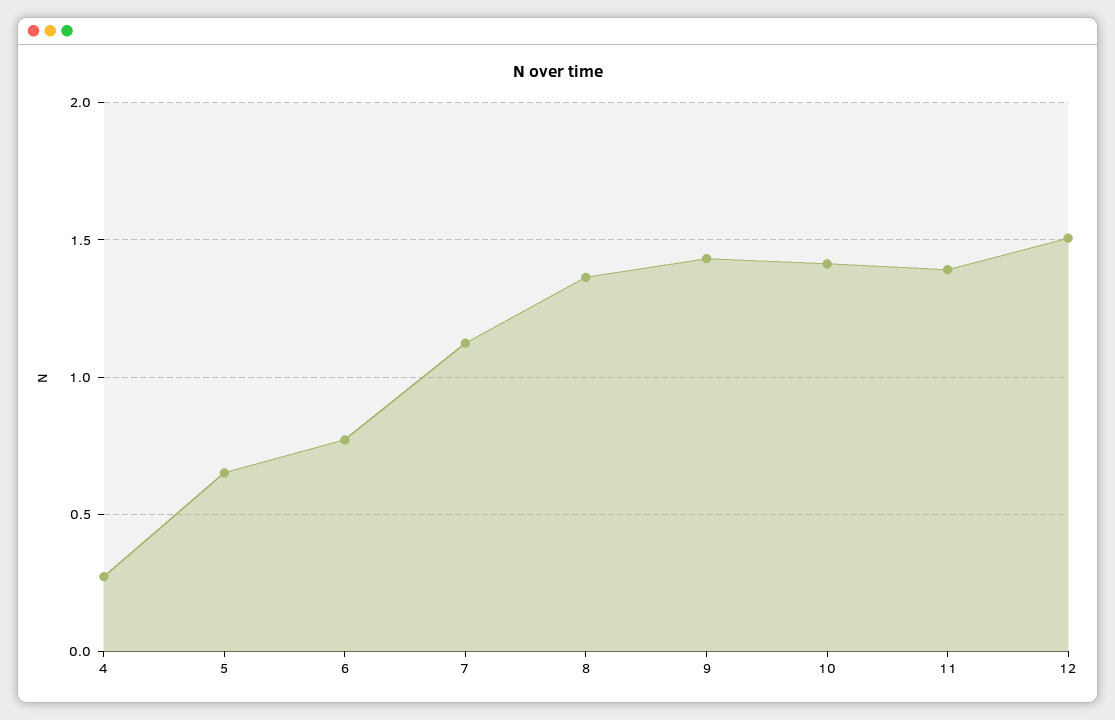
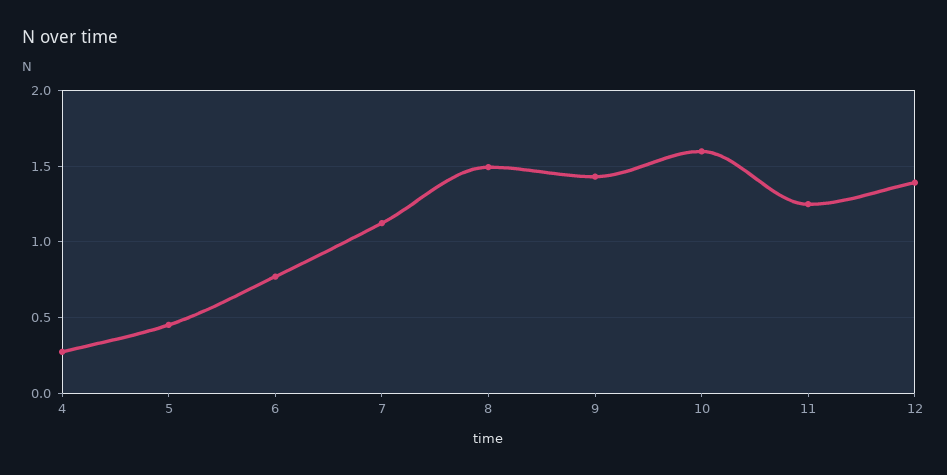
5: 0.65 -> 0.45
8: 1.35 -> 1.5
10: 1.4 -> 1.6
11: 1.4 -> 1.25
12: 1.5 -> 1.4

